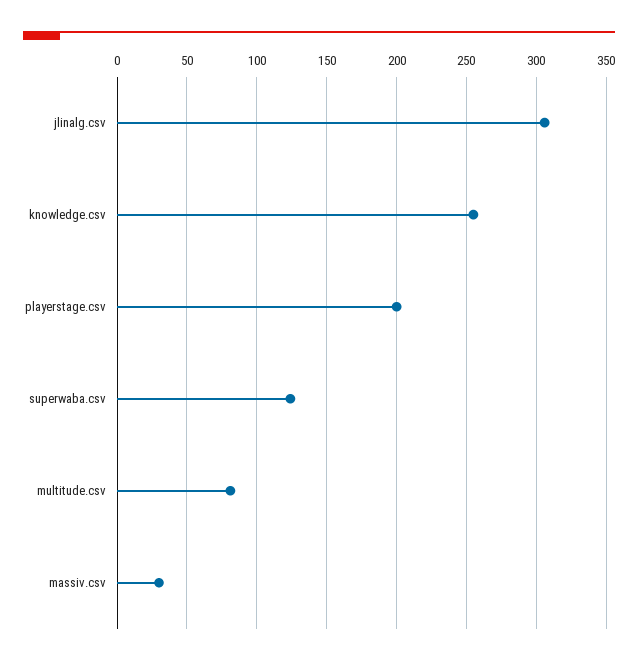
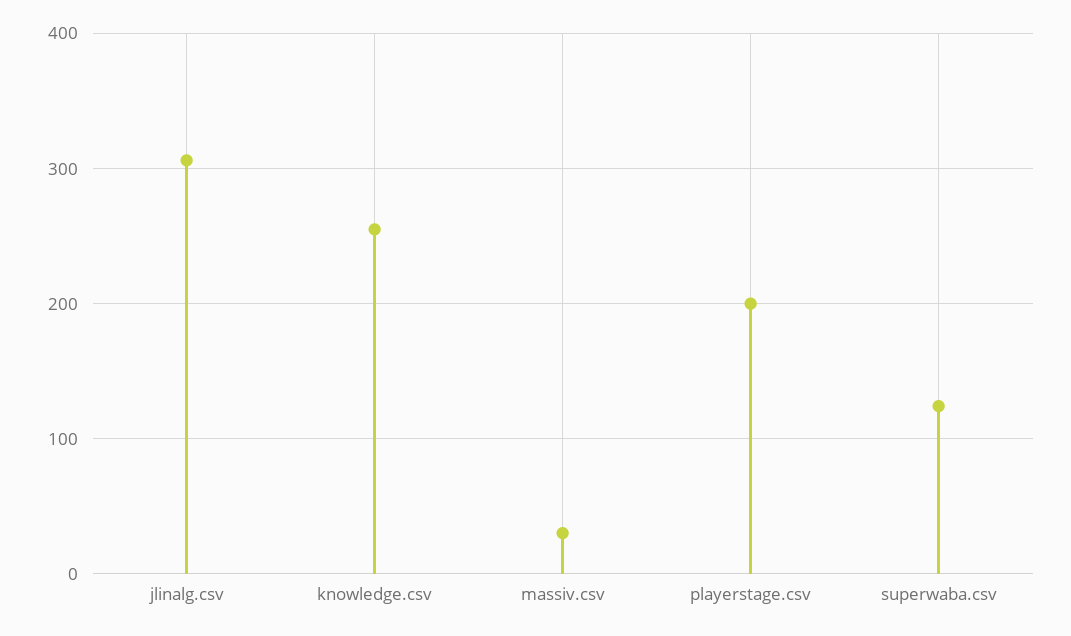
multitude.csv: 80 -> none

